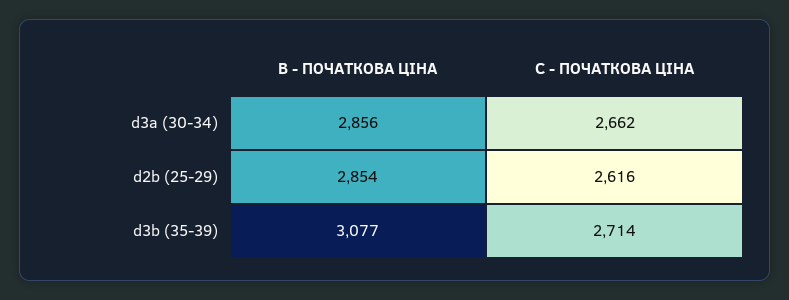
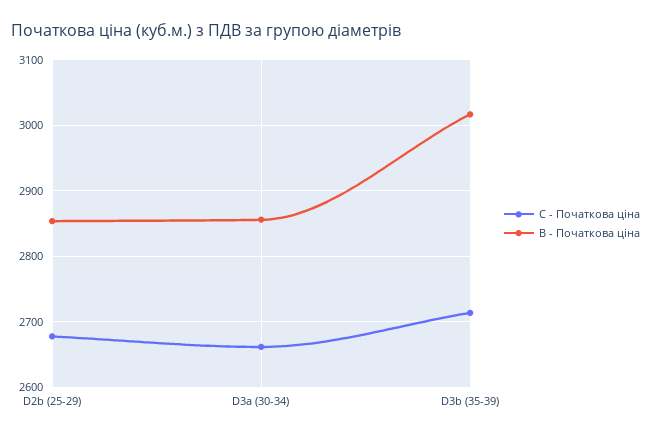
C - ПОЧАТКОВА ЦІНА, d2b (25-29): 2616 -> 2680
B - ПОЧАТКОВА ЦІНА, d3b (35-39): 3077 -> 3020

